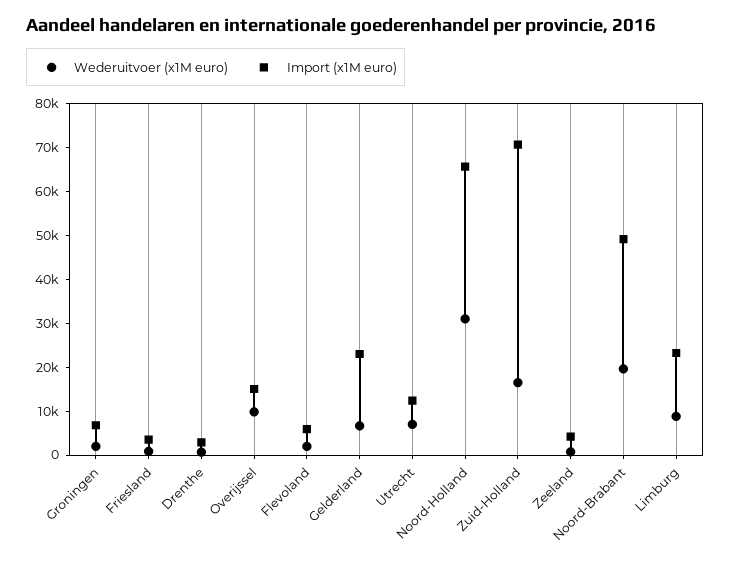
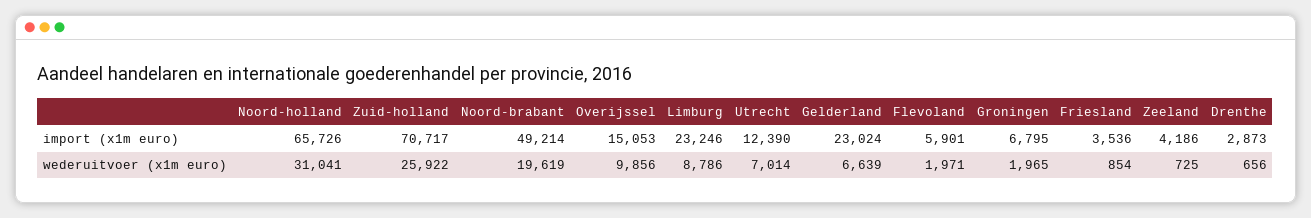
Wederuitvoer (x1M euro), Zuid-Holland: 16000 -> 25922

